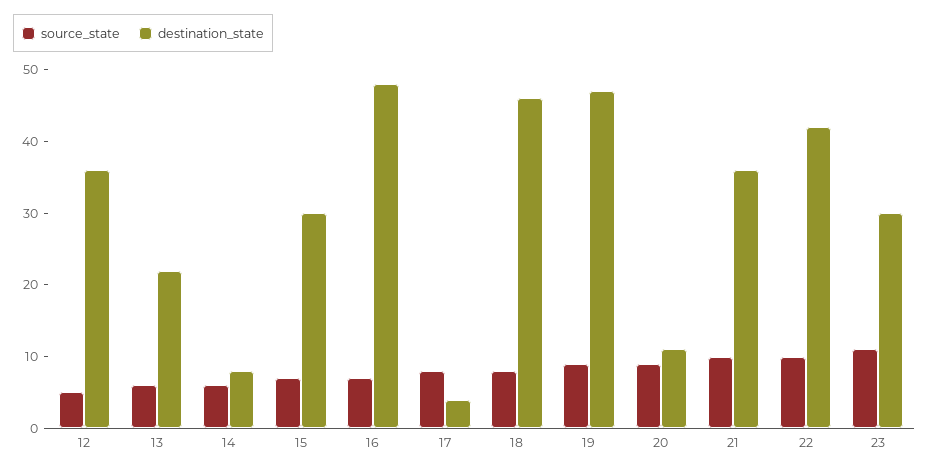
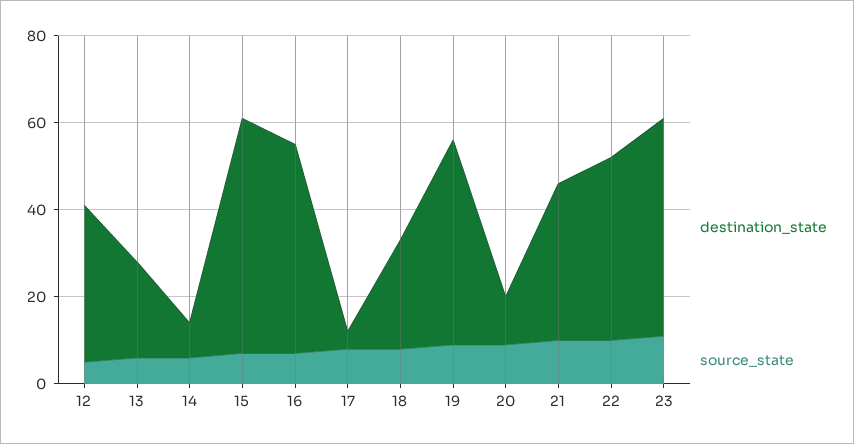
destination_state, 15: 30 -> 55
destination_state, 18: 45 -> 25
destination_state, 23: 30 -> 50

